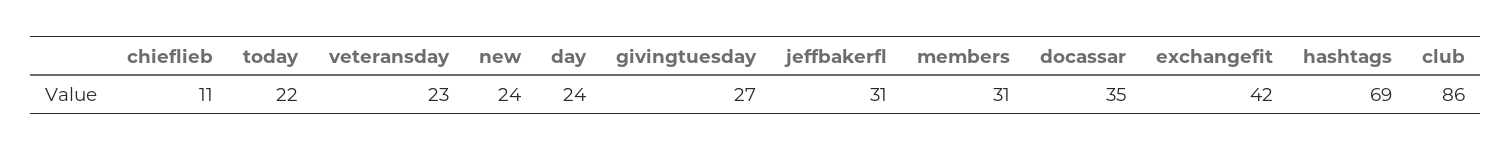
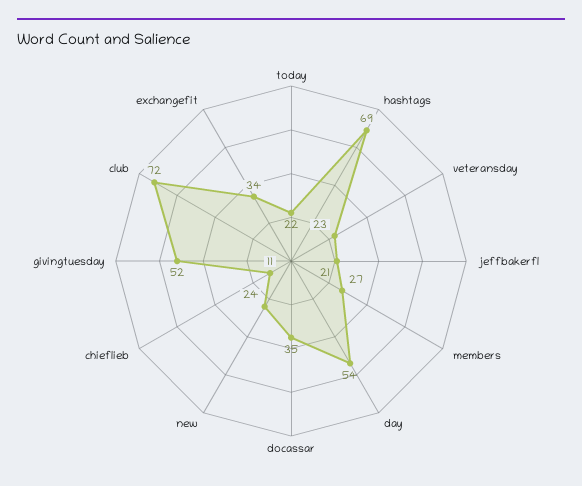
day: 24 -> 54
givingtuesday: 27 -> 52
jeffbakerfl: 31 -> 21
members: 31 -> 27
exchangefit: 42 -> 34
club: 86 -> 72

